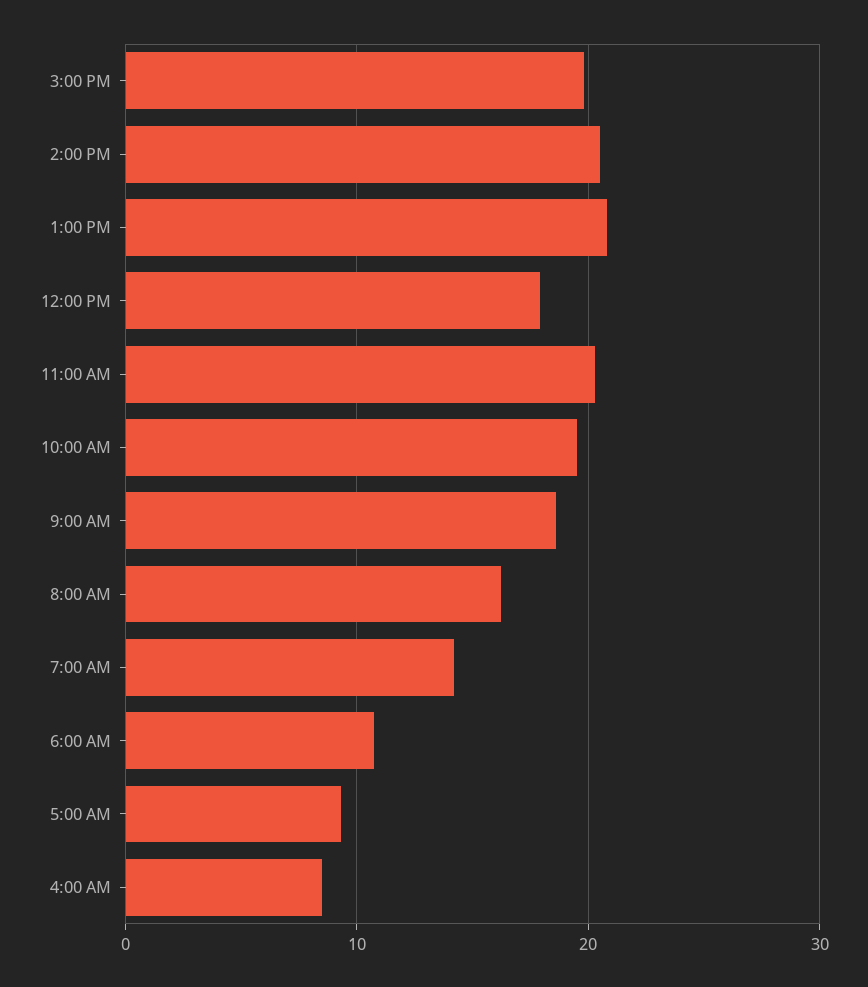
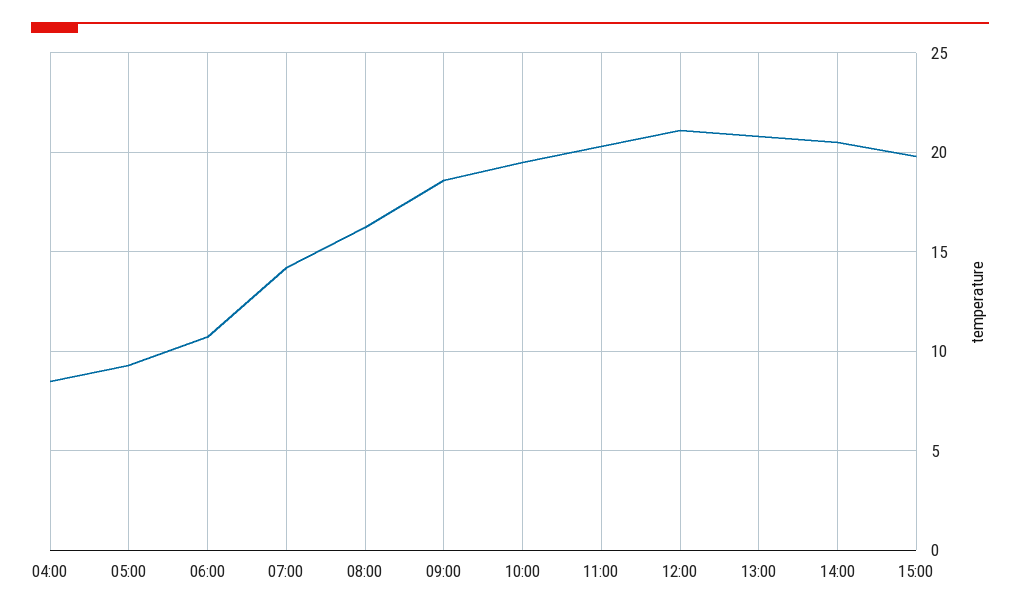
12:00 PM: 18 -> 21

